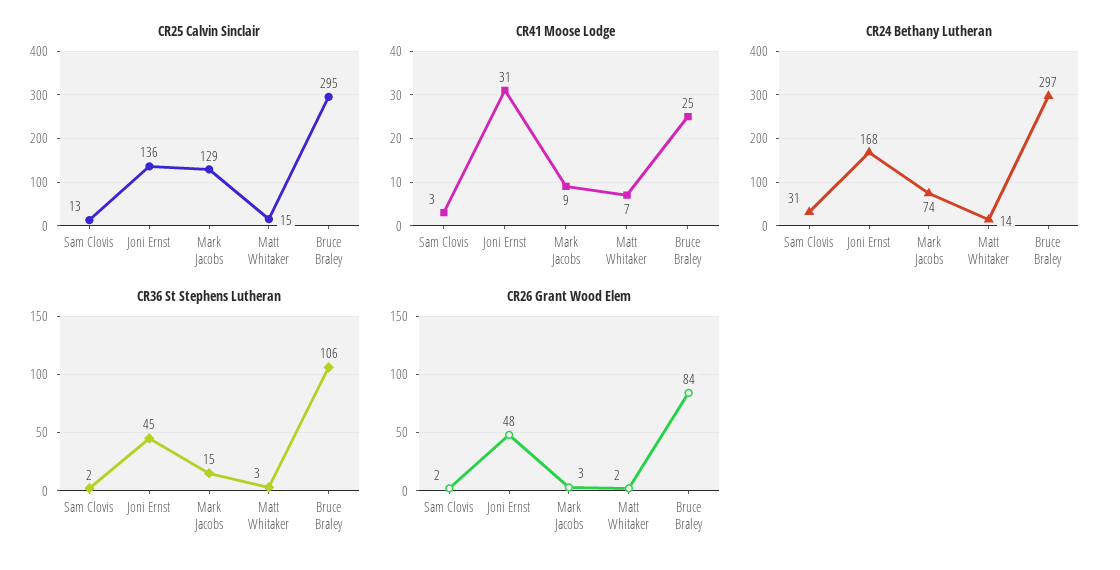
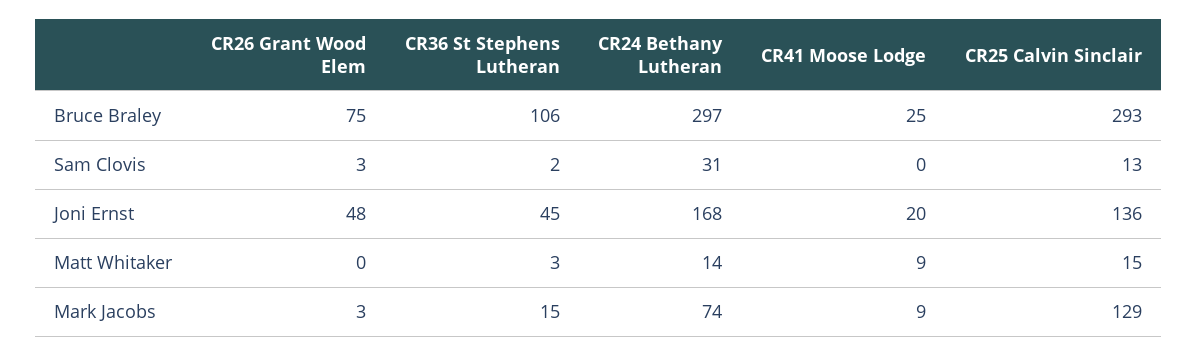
CR25 Calvin Sinclair, Bruce Braley: 295 -> 293
CR41 Moose Lodge, Sam Clovis: 3 -> 0
CR41 Moose Lodge, Joni Ernst: 31 -> 20
CR41 Moose Lodge, Matt Whitaker: 7 -> 9
CR26 Grant Wood Elem, Sam Clovis: 2 -> 3
CR26 Grant Wood Elem, Matt Whitaker: 2 -> 0
CR26 Grant Wood Elem, Bruce Braley: 84 -> 75

